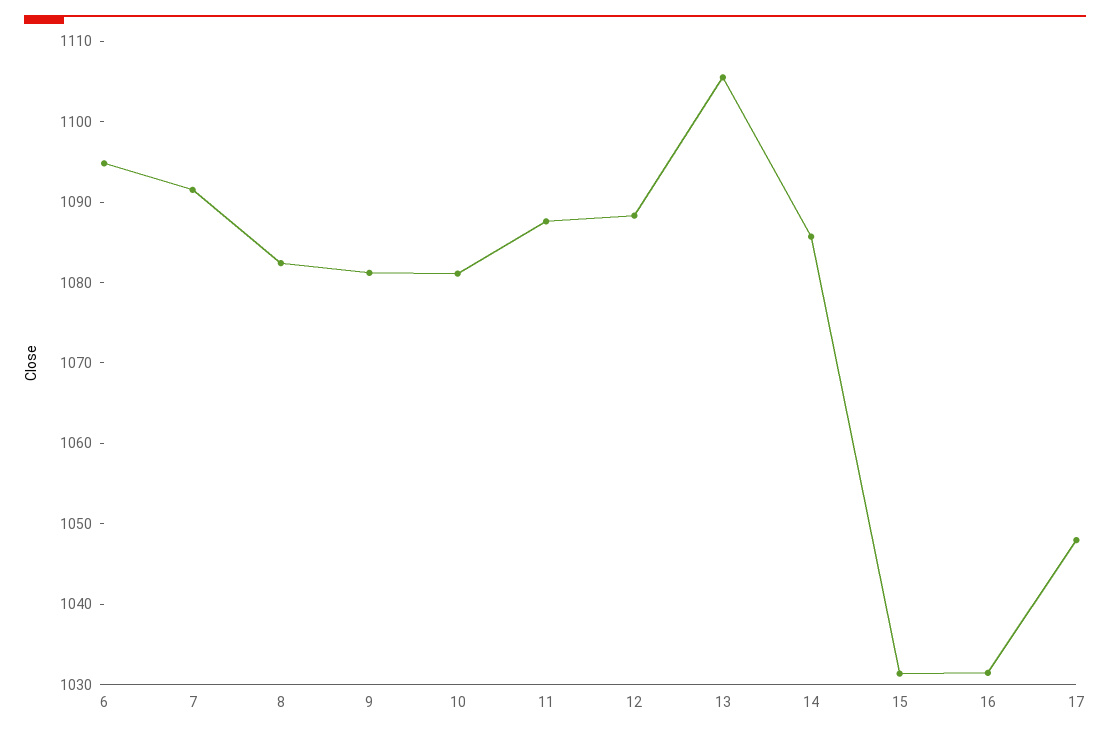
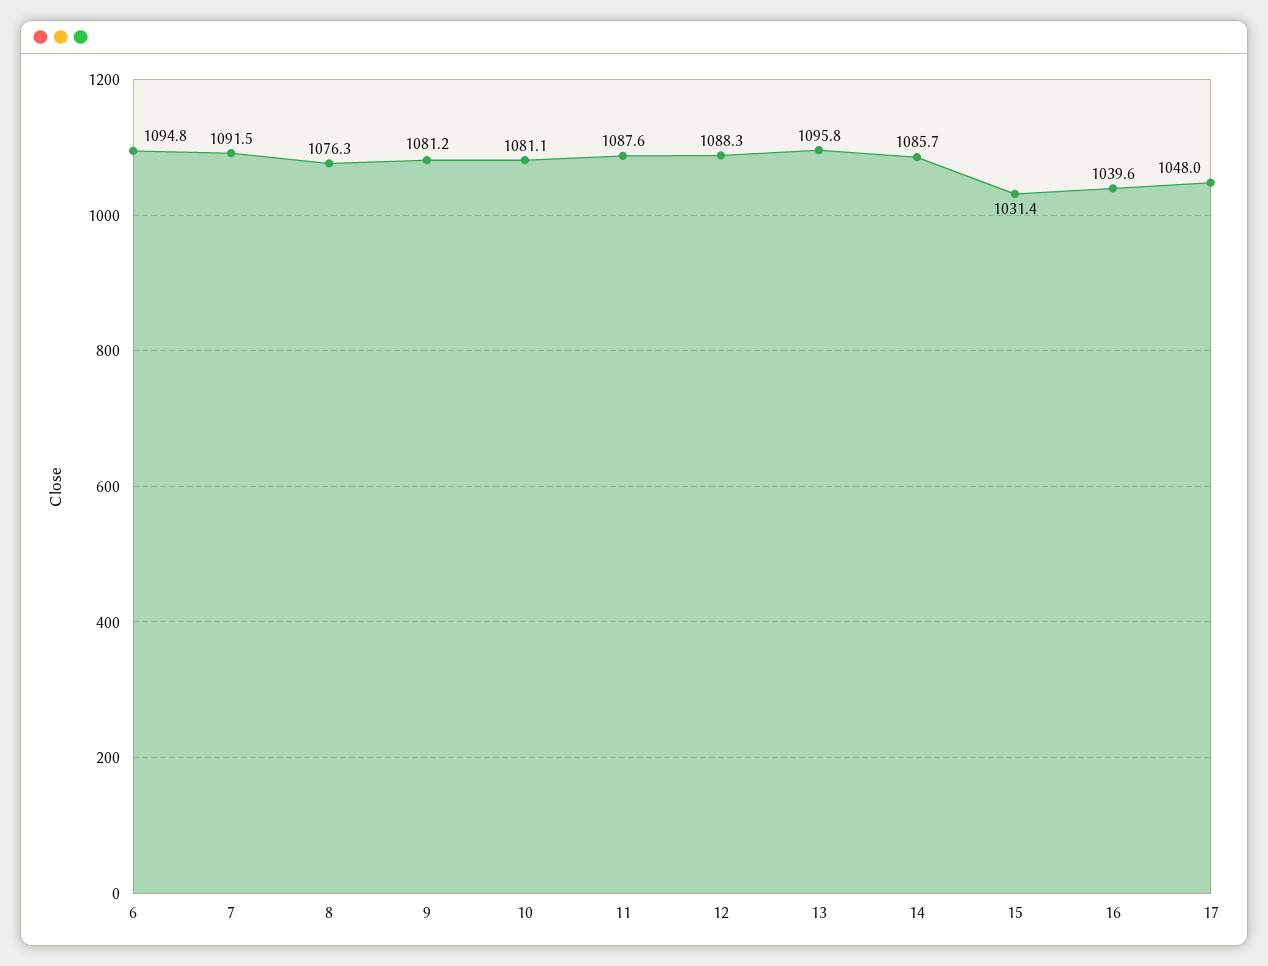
8: 1082 -> 1076.3
13: 1106 -> 1095.8
16: 1032 -> 1039.6

